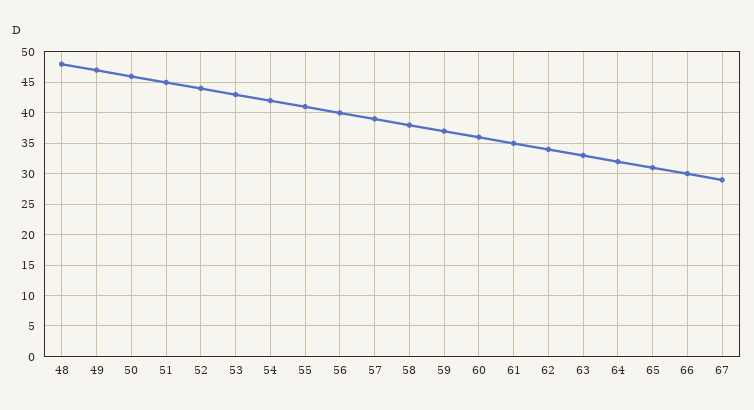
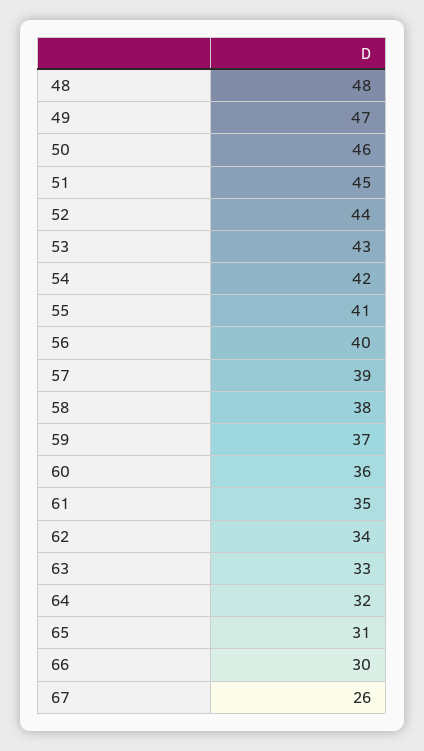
67: 29 -> 26

